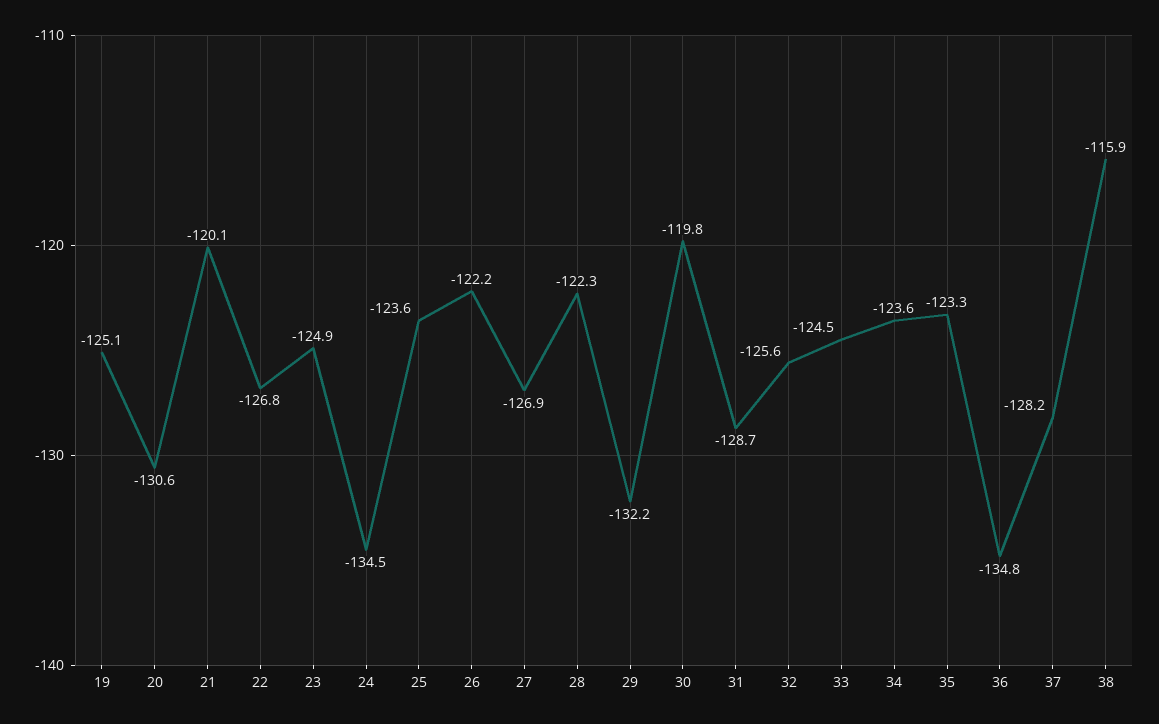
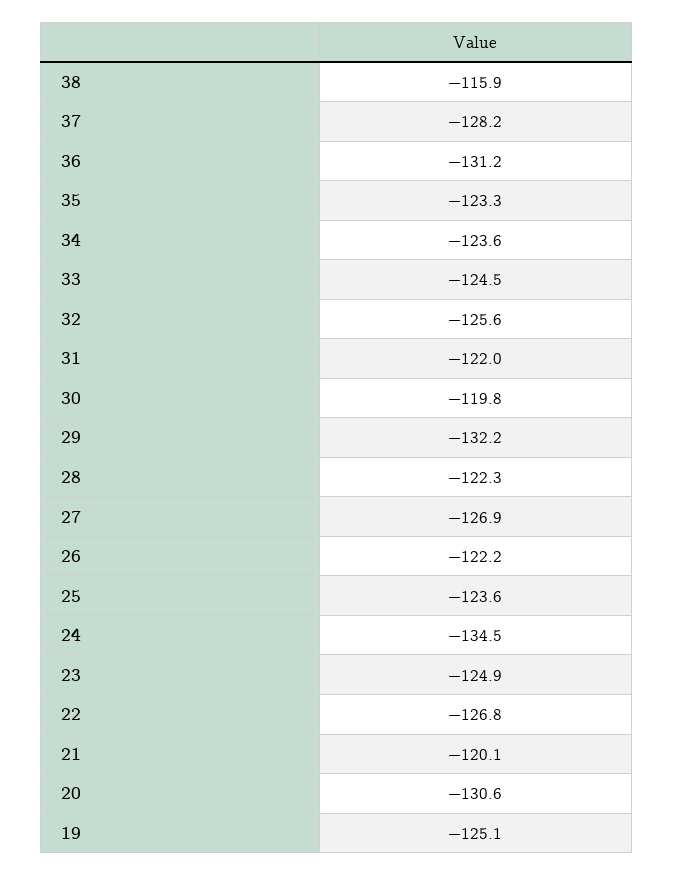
31: -128.7 -> -122
36: -134.8 -> -131.2

